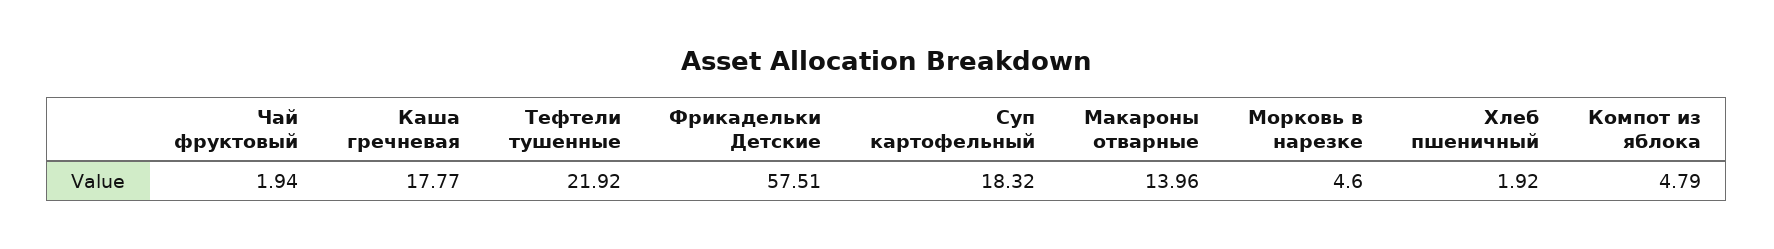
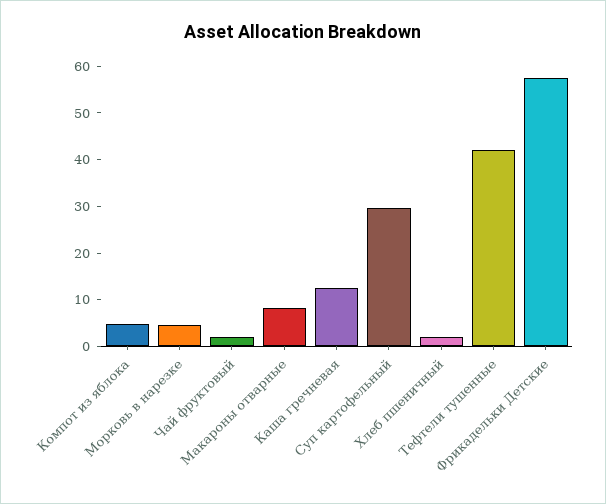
Каша гречневая: 17.77 -> 12
Тефтели тушенные: 21.92 -> 42
Суп картофельный: 18.32 -> 30
Макароны отварные: 13.96 -> 8

